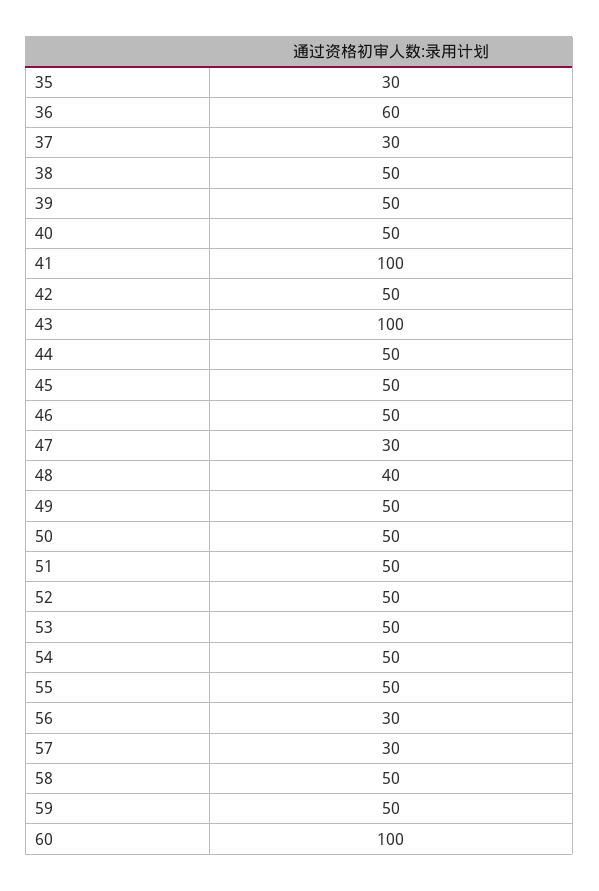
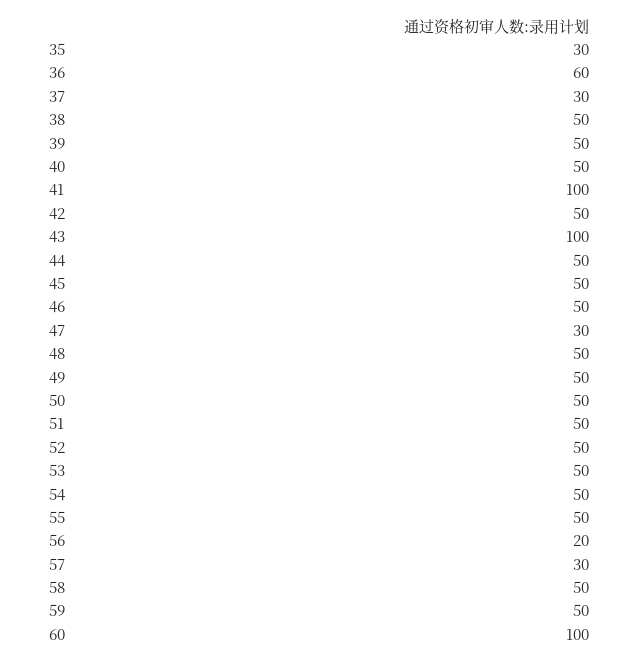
48: 40 -> 50
56: 30 -> 20

